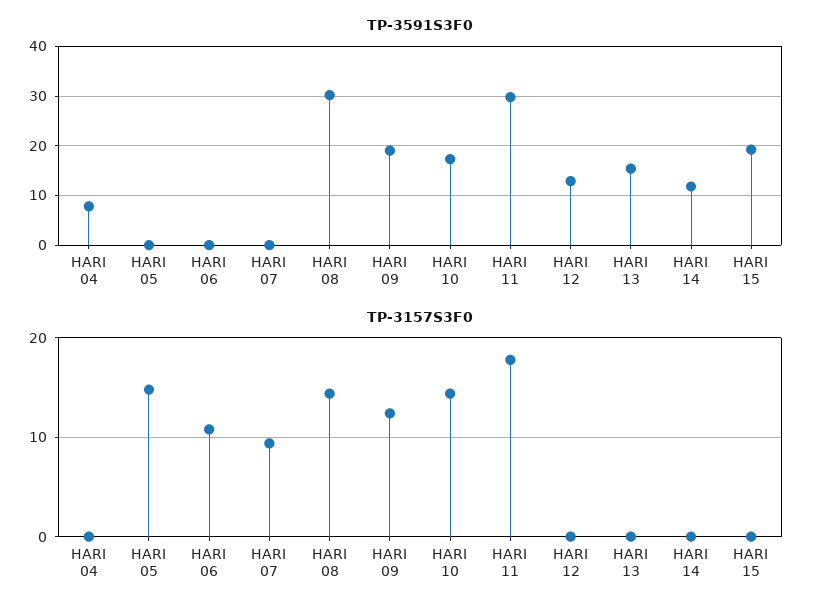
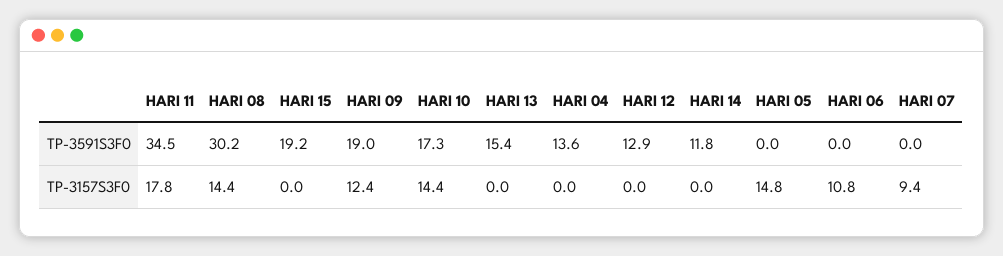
TP-3591S3F0, HARI 04: 8 -> 13.6
TP-3591S3F0, HARI 11: 30 -> 34.5

